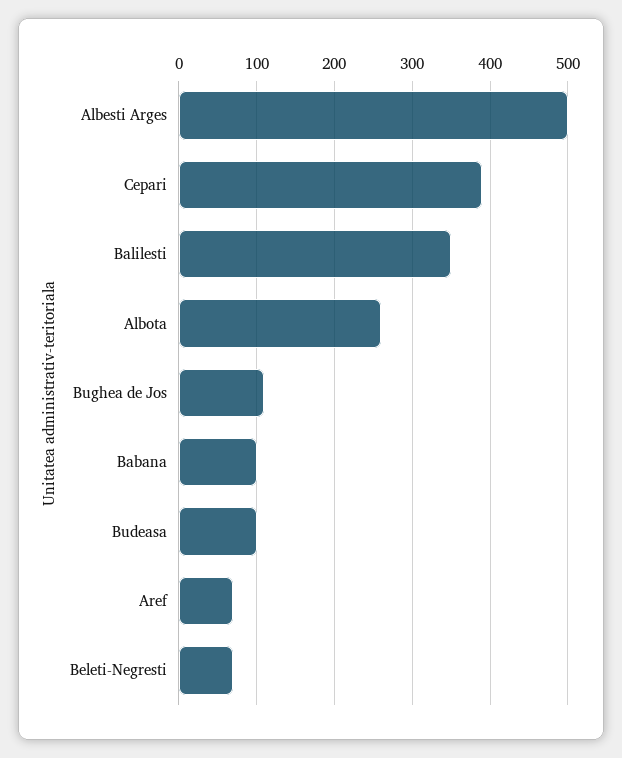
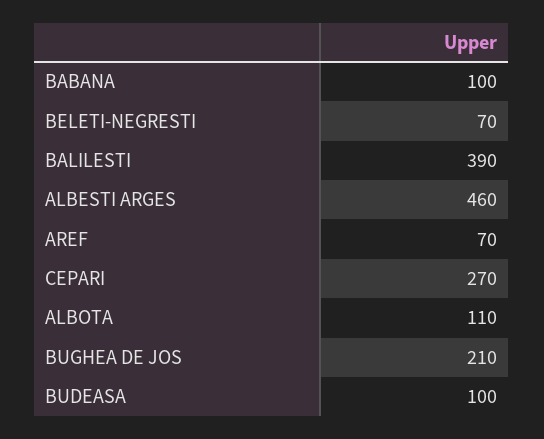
Albesti Arges: 500 -> 460
Cepari: 390 -> 270
Balilesti: 350 -> 390
Albota: 260 -> 110
Bughea de Jos: 110 -> 210

